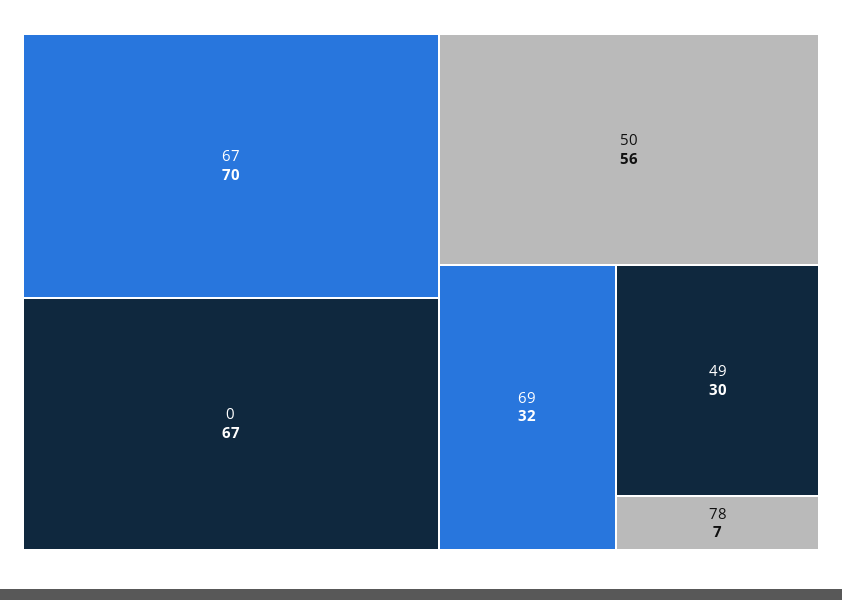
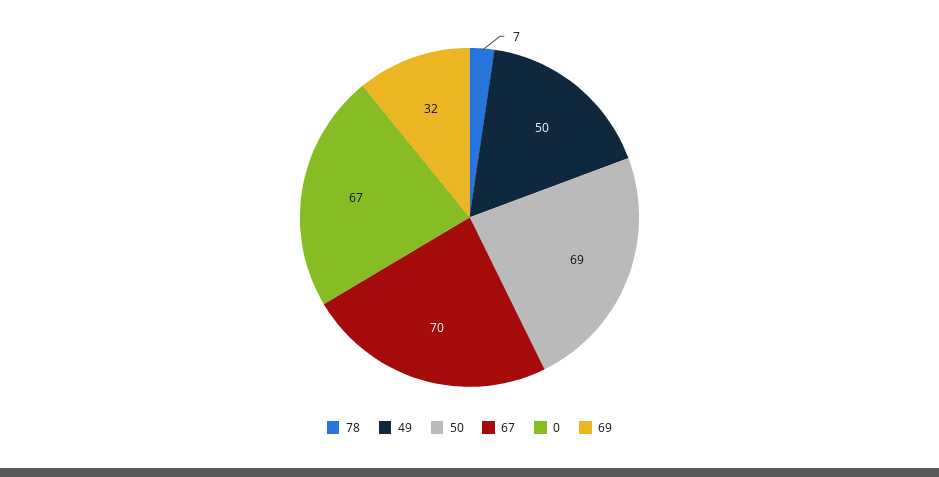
50: 56 -> 69
49: 30 -> 50

